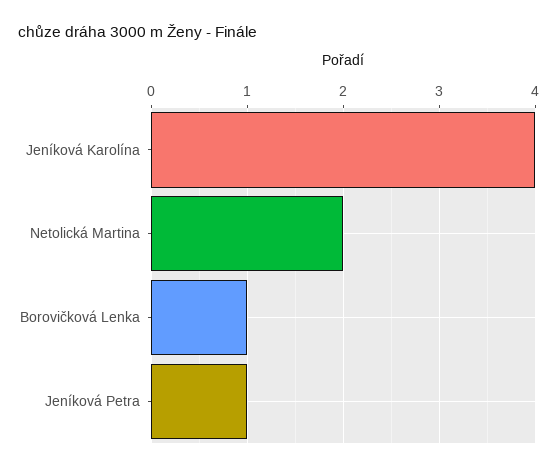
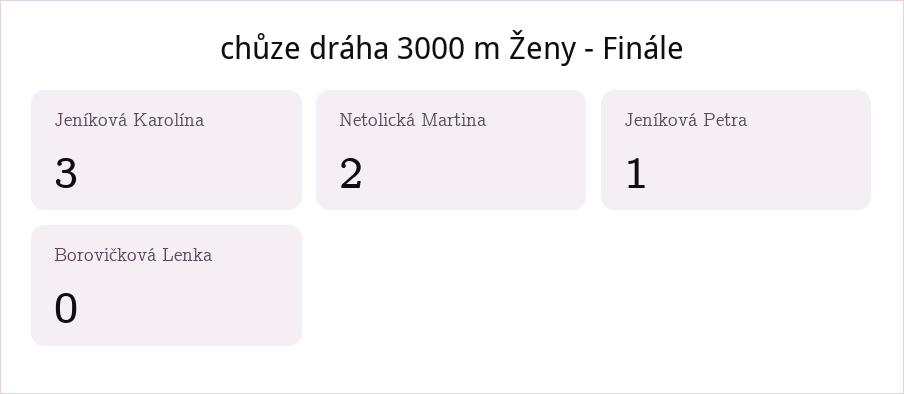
Jeníková Karolína: 4 -> 3
Borovičková Lenka: 1 -> 0

